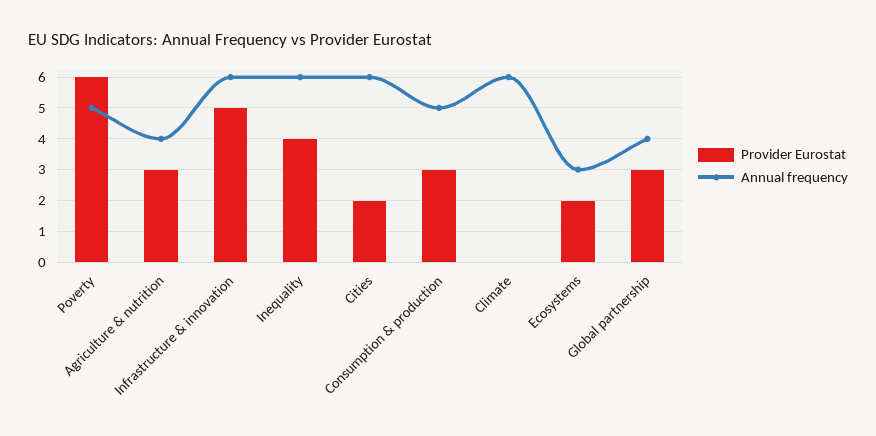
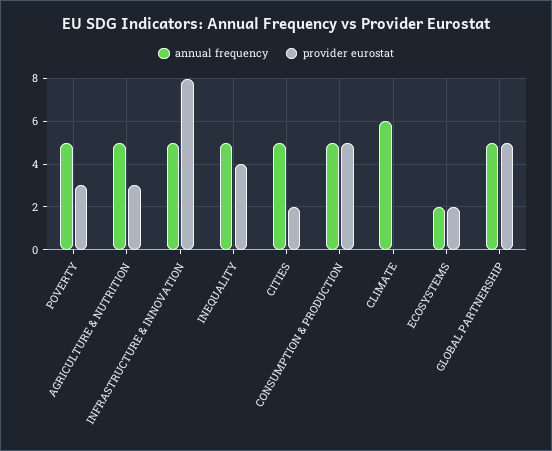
Provider Eurostat, Poverty: 6 -> 3
Annual frequency, Agriculture & nutrition: 4 -> 5
Provider Eurostat, Infrastructure & innovation: 5 -> 8
Annual frequency, Infrastructure & innovation: 6 -> 5
Annual frequency, Inequality: 6 -> 5
Annual frequency, Cities: 6 -> 5
Provider Eurostat, Consumption & production: 3 -> 5
Annual frequency, Ecosystems: 3 -> 2
Provider Eurostat, Global partnership: 3 -> 5
Annual frequency, Global partnership: 4 -> 5

